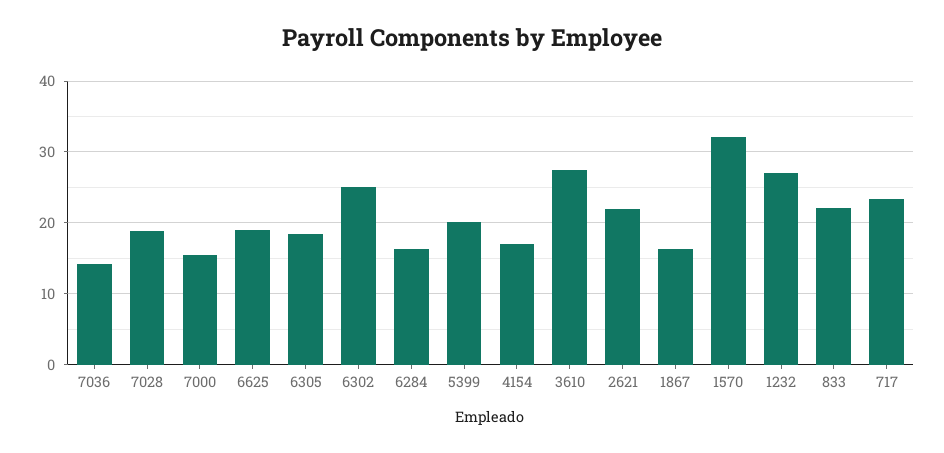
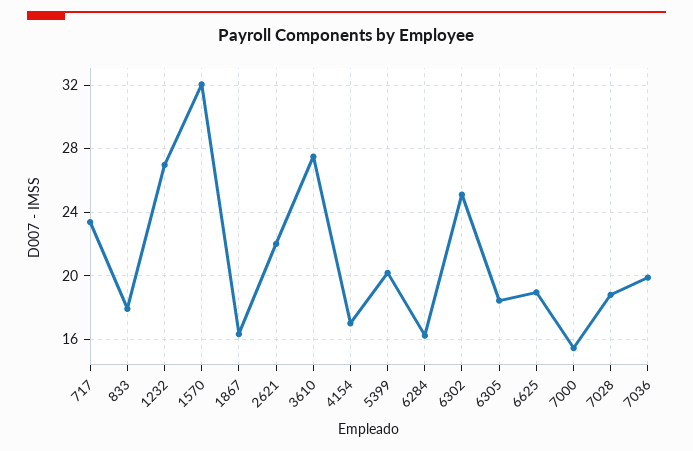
7036: 14 -> 20
833: 22 -> 18

